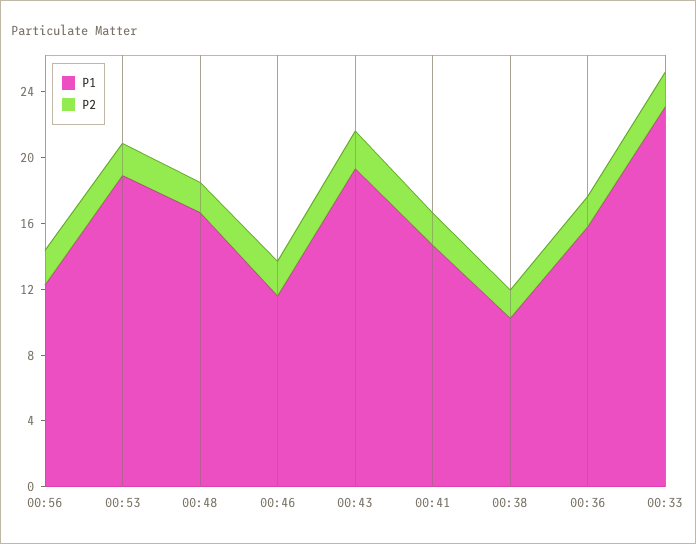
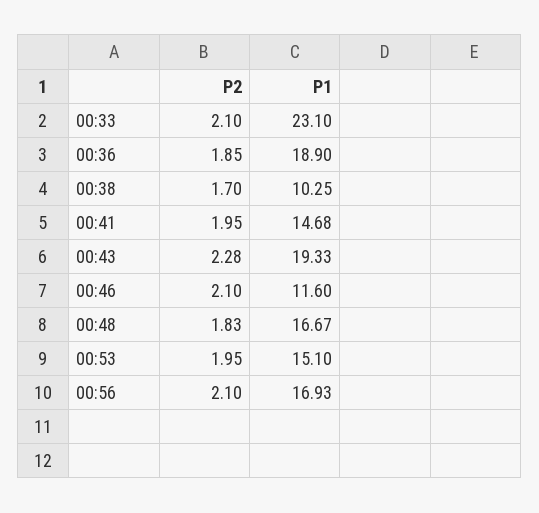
P1, 00:56: 12 -> 16.93
P1, 00:53: 19 -> 15.1
P1, 00:36: 16 -> 18.9

